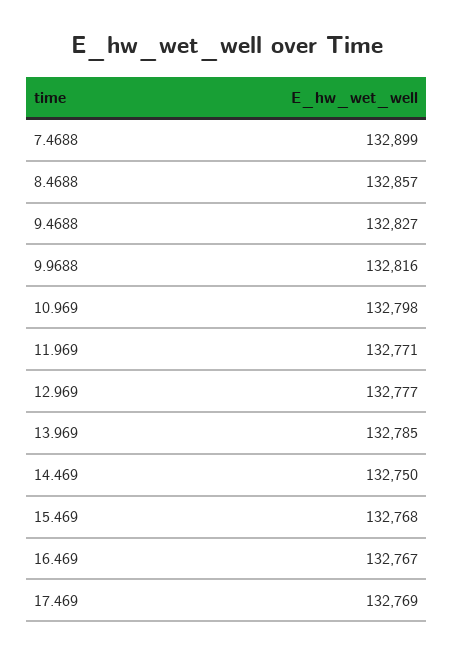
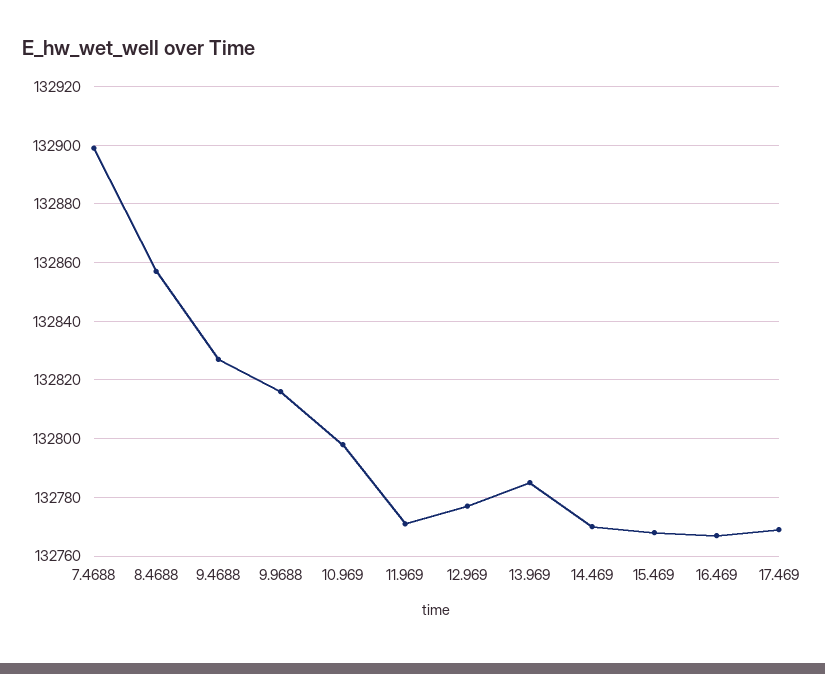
14.469: 132750 -> 132770

